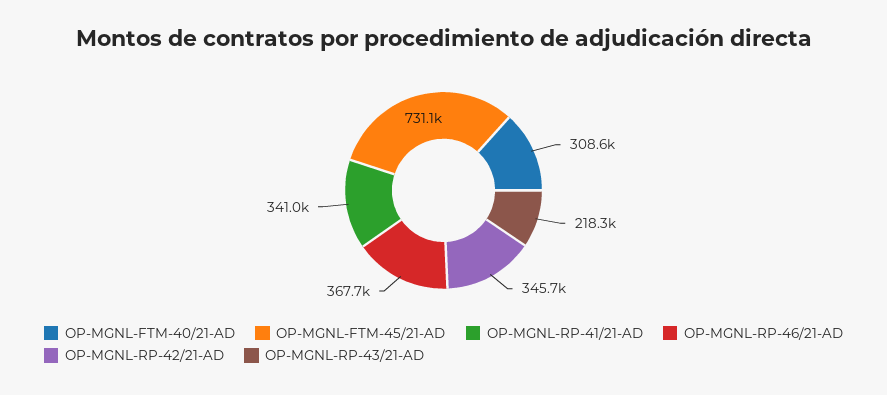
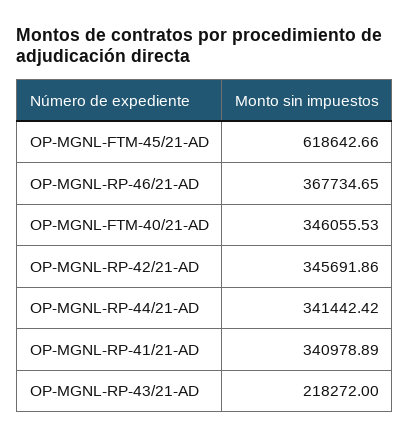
OP-MGNL-FTM-40/21-AD: 308600 -> 346055.53
OP-MGNL-FTM-45/21-AD: 731100 -> 618642.66
OP-MGNL-RP-44/21-AD: none -> 341442.42

